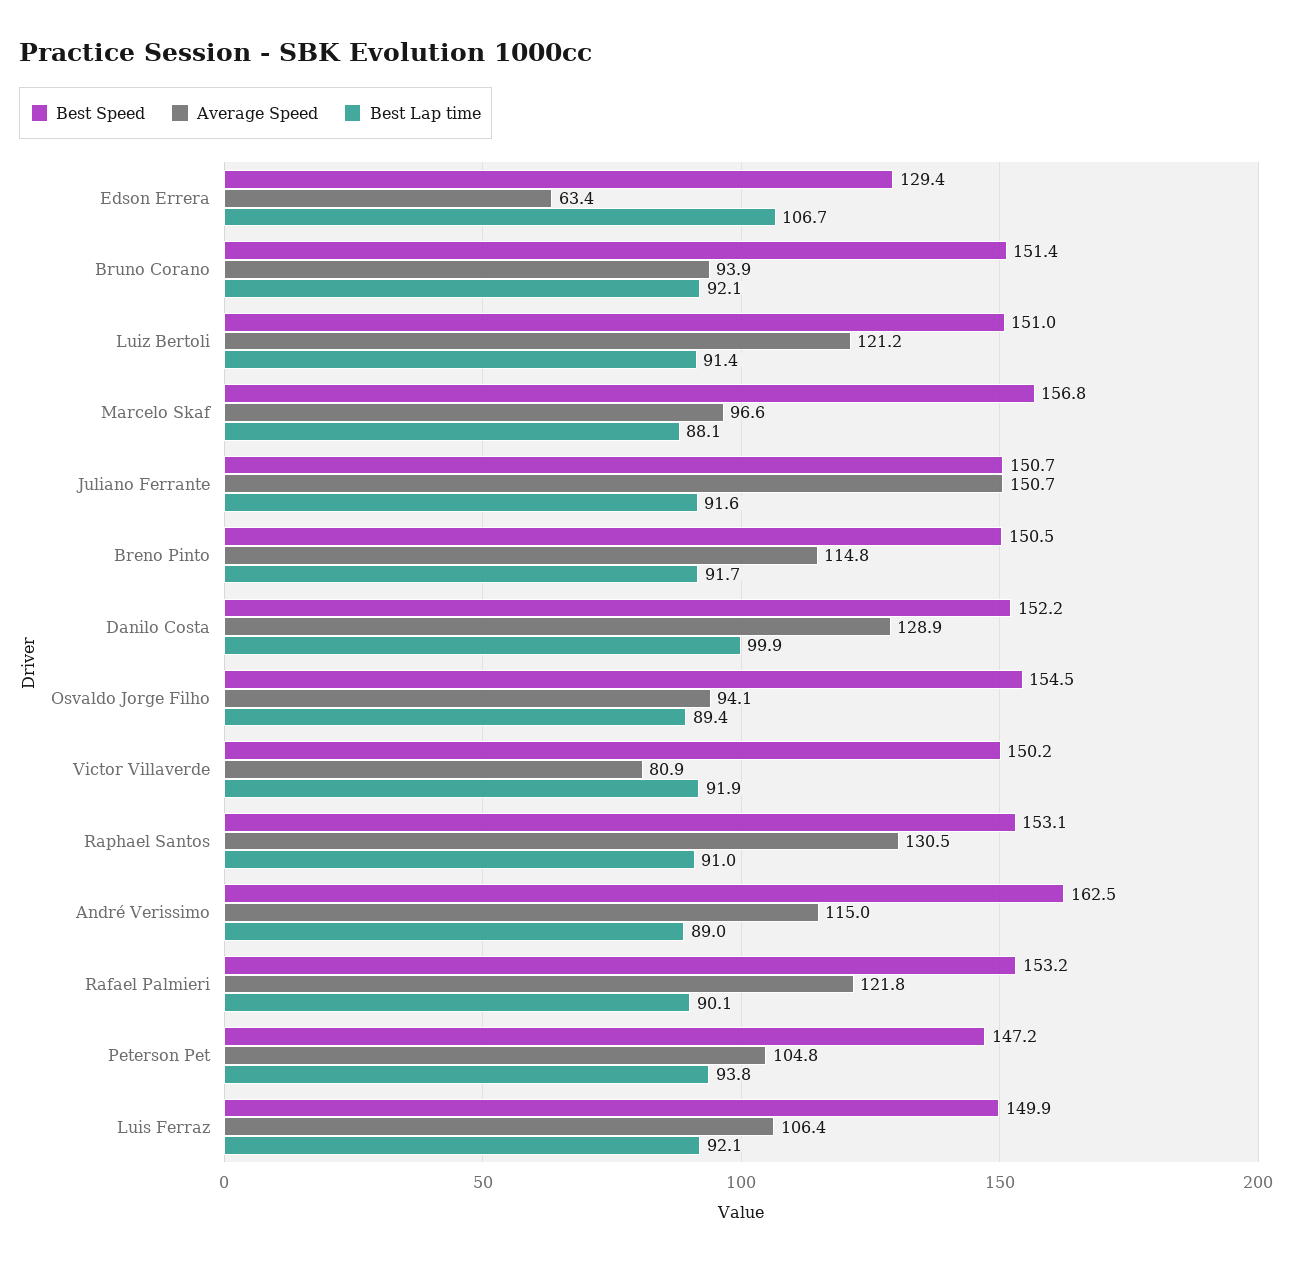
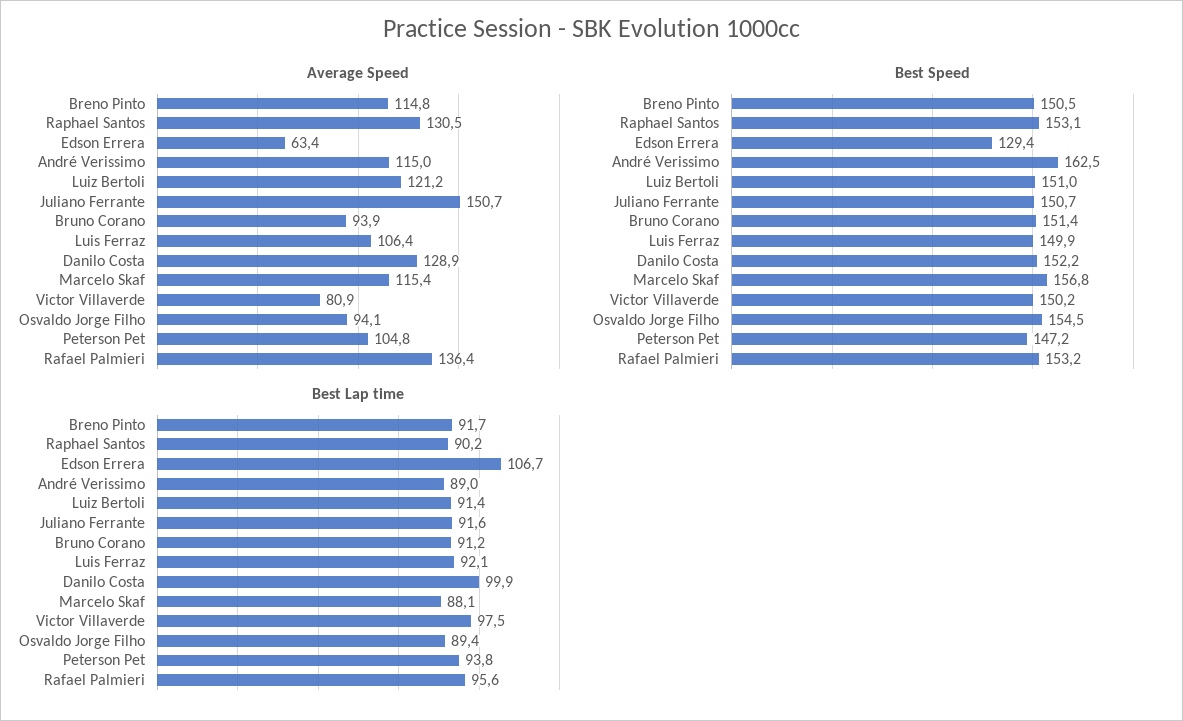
Best Lap time, Bruno Corano: 92.1 -> 91.2
Average Speed, Marcelo Skaf: 96.6 -> 115.4
Best Lap time, Victor Villaverde: 91.9 -> 97.5
Best Lap time, Raphael Santos: 91 -> 90.2
Average Speed, Rafael Palmieri: 121.8 -> 136.4
Best Lap time, Rafael Palmieri: 90.1 -> 95.6

